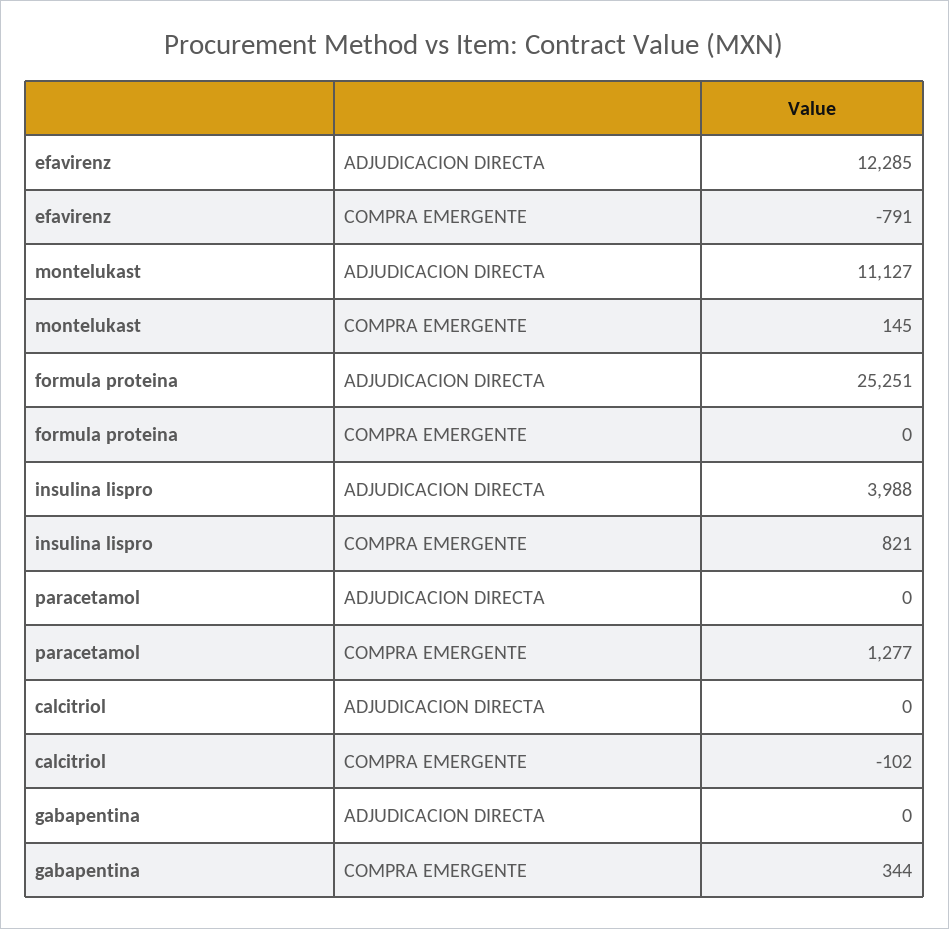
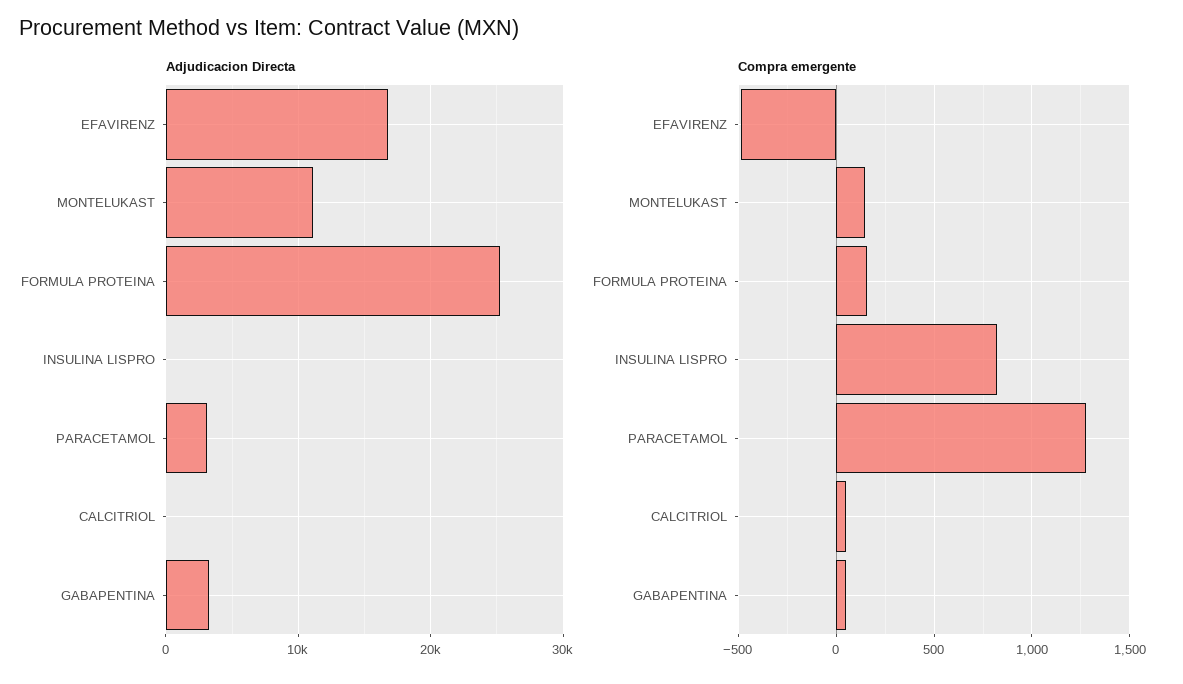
ADJUDICACION DIRECTA, efavirenz: 12285 -> 17000
COMPRA EMERGENTE, efavirenz: -791 -> -500
COMPRA EMERGENTE, formula proteina: 0 -> 150
ADJUDICACION DIRECTA, insulina lispro: 3988 -> 0
ADJUDICACION DIRECTA, paracetamol: 0 -> 3000
COMPRA EMERGENTE, calcitriol: -102 -> 50
ADJUDICACION DIRECTA, gabapentina: 0 -> 3000
COMPRA EMERGENTE, gabapentina: 344 -> 50

